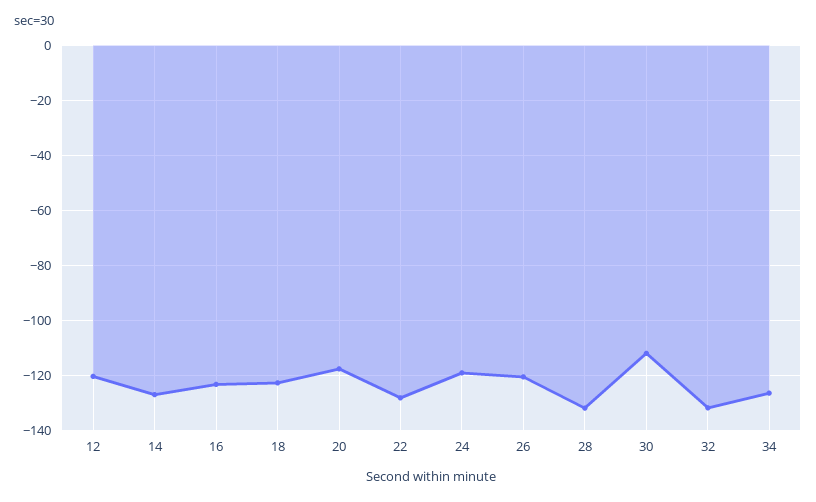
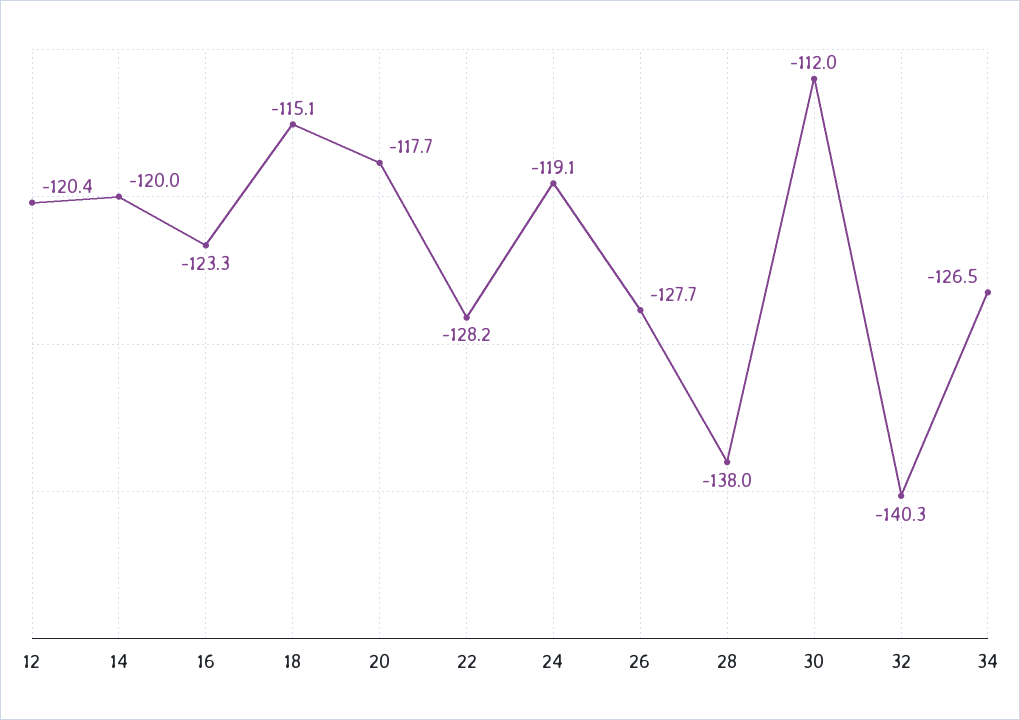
14: -127.5 -> -120
18: -122.5 -> -115.1
26: -120 -> -127.7
28: -132.5 -> -138
32: -132.5 -> -140.3

